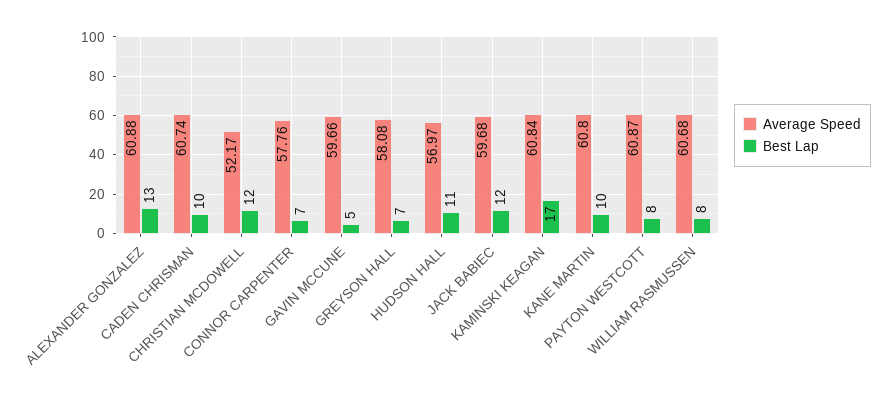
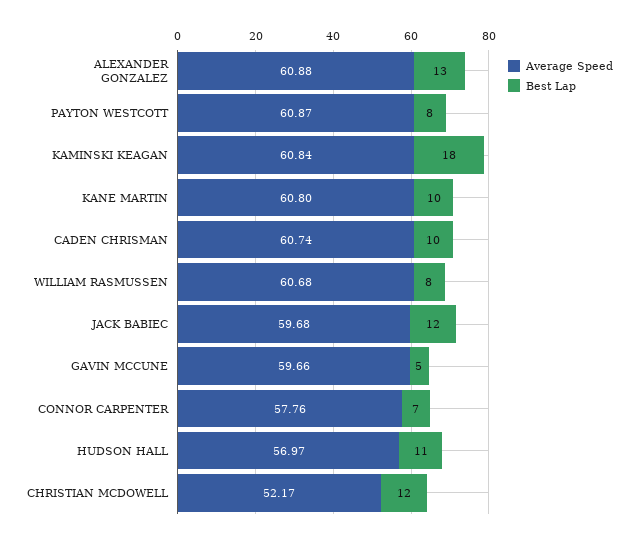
Average Speed, GREYSON HALL: 58.08 -> none
Best Lap, GREYSON HALL: 7 -> none
Best Lap, KAMINSKI KEAGAN: 17 -> 18

